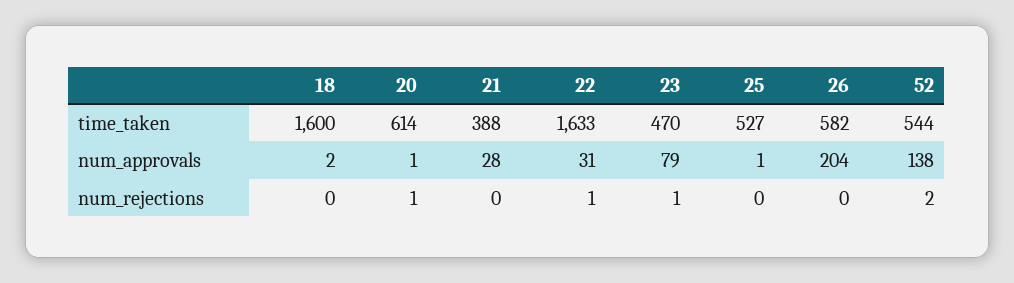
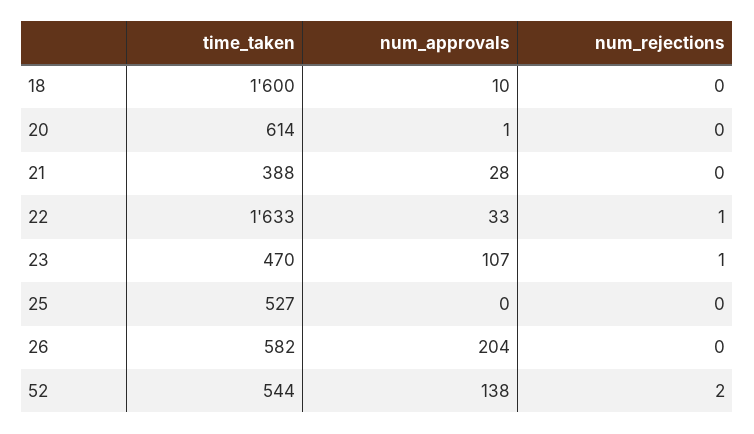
18, num_approvals: 2 -> 10
22, num_approvals: 31 -> 33
23, num_approvals: 79 -> 107
25, num_approvals: 1 -> 0
20, num_rejections: 1 -> 0

